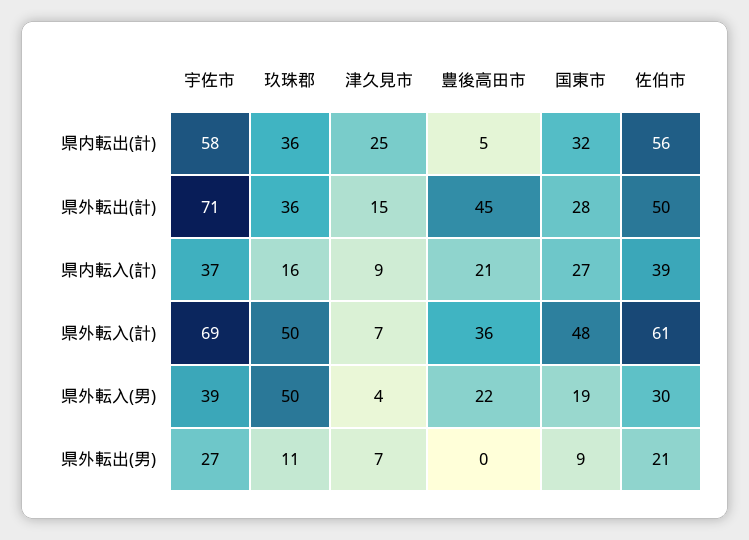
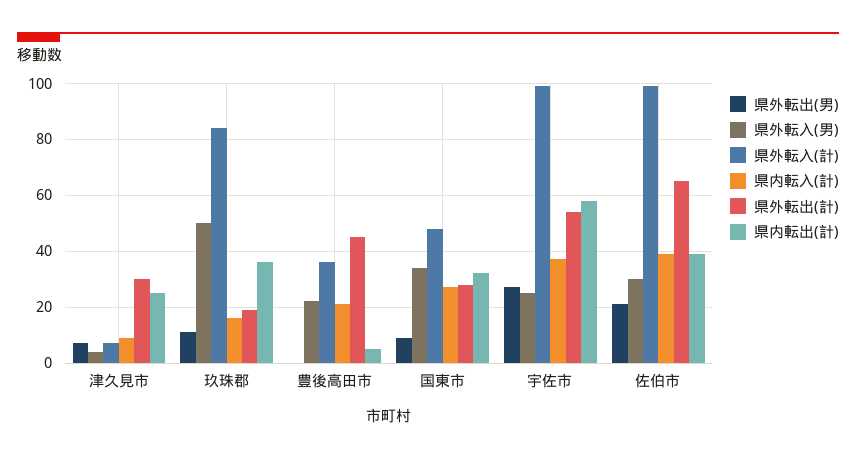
県内転出(計), 佐伯市: 56 -> 40
県外転出(計), 宇佐市: 71 -> 55
県外転出(計), 玖珠郡: 36 -> 20
県外転出(計), 津久見市: 15 -> 30
県外転出(計), 佐伯市: 50 -> 65
県外転入(計), 宇佐市: 69 -> 100
県外転入(計), 玖珠郡: 50 -> 85
県外転入(計), 佐伯市: 61 -> 100
県外転入(男), 宇佐市: 39 -> 25
県外転入(男), 国東市: 19 -> 35

